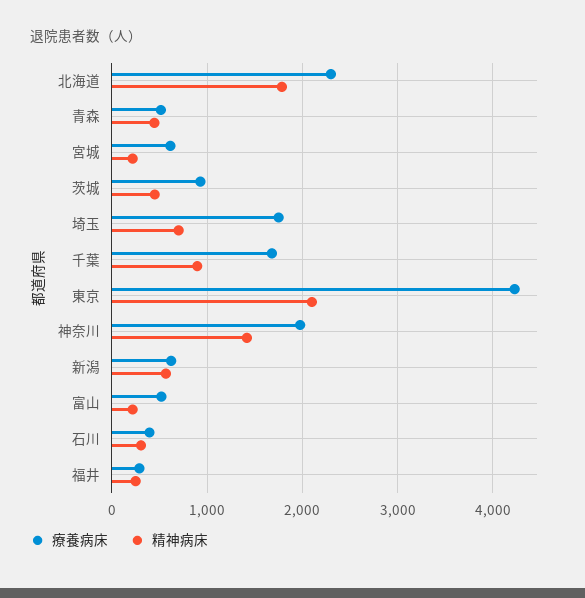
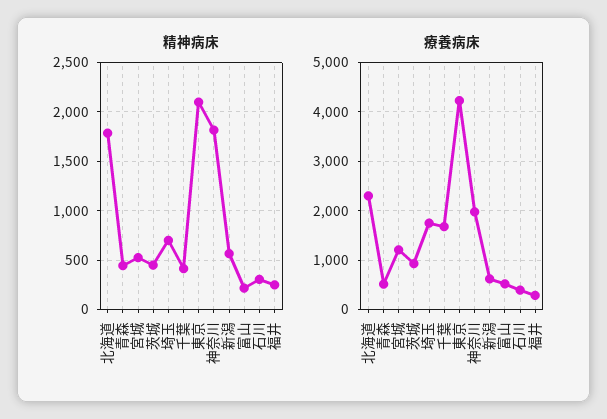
療養病床, 宮城: 600 -> 1200
精神病床, 宮城: 200 -> 500
精神病床, 千葉: 900 -> 400
精神病床, 神奈川: 1400 -> 1800

